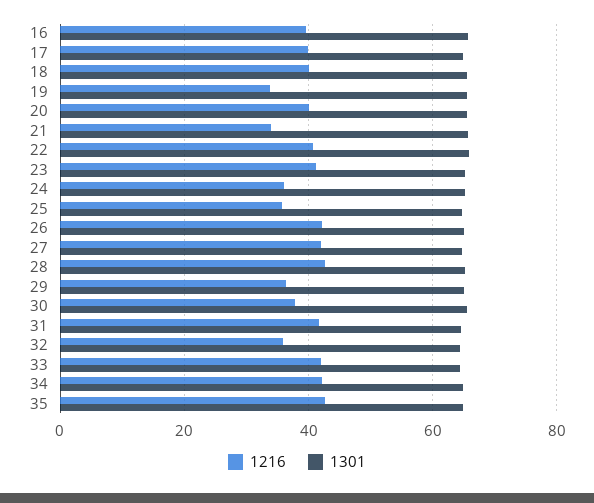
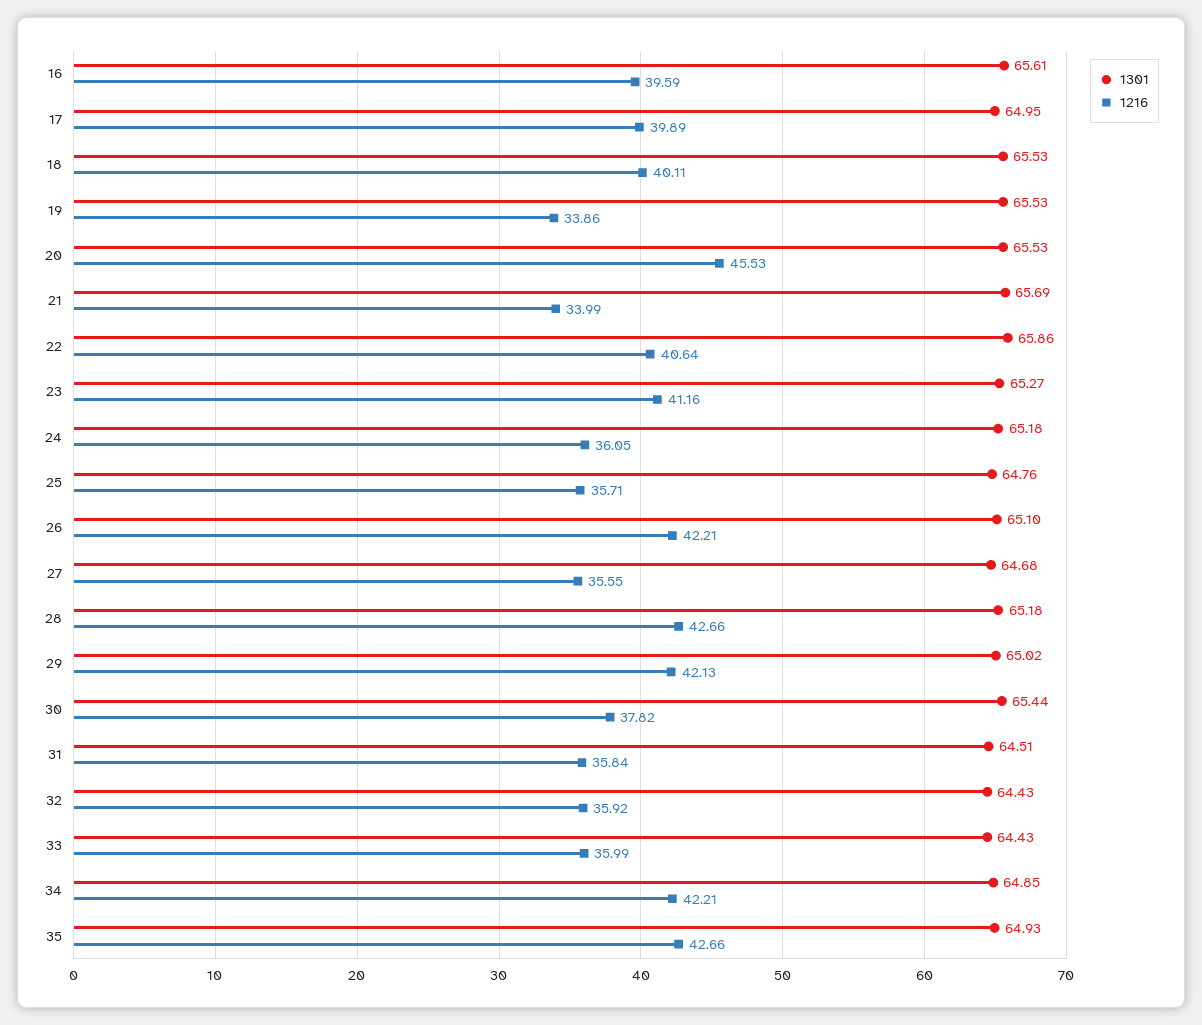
1216, 20: 40 -> 45.53
1216, 27: 42 -> 35.55
1216, 29: 36 -> 42.13
1216, 31: 42 -> 35.84
1216, 33: 42 -> 35.99

